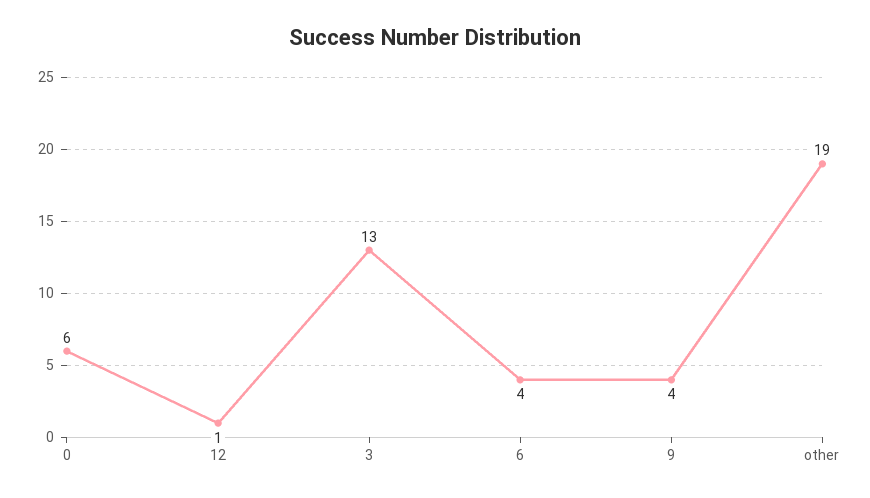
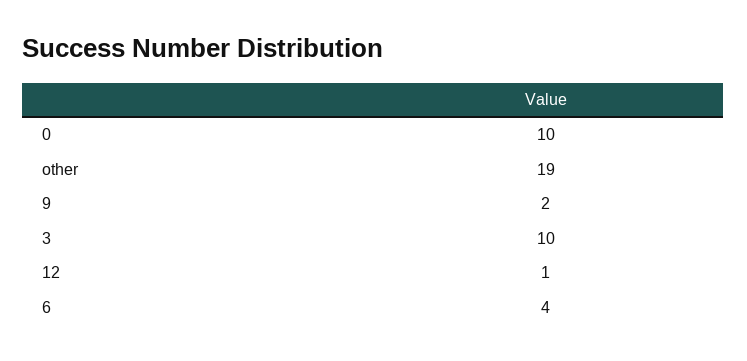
0: 6 -> 10
3: 13 -> 10
9: 4 -> 2

